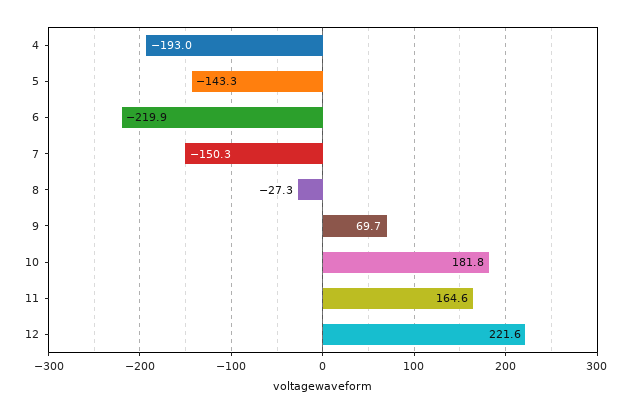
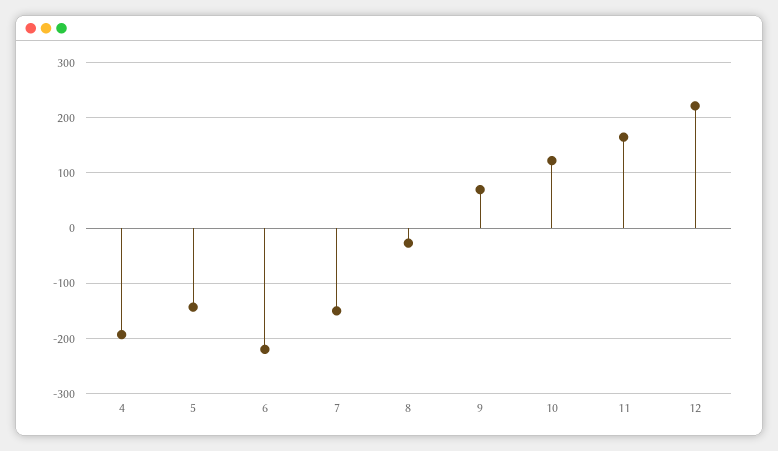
10: 181.8 -> 120

